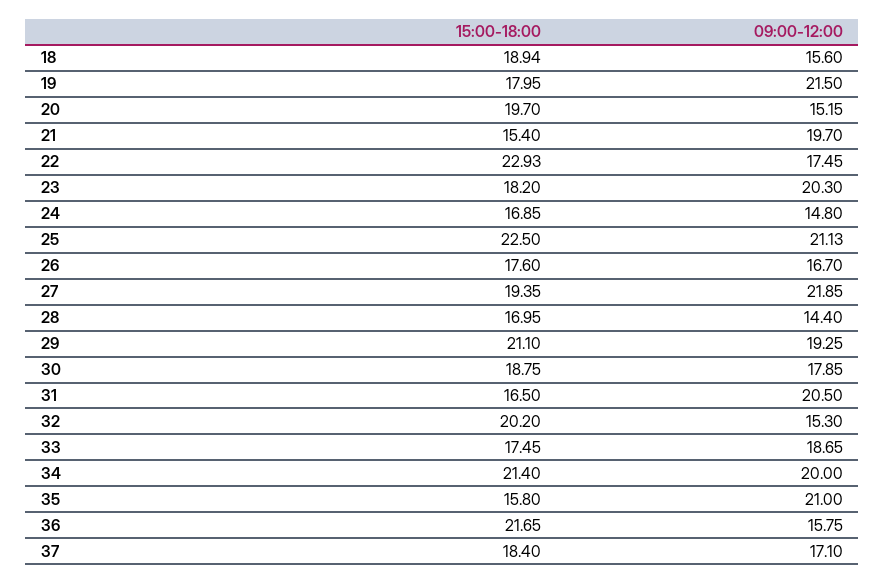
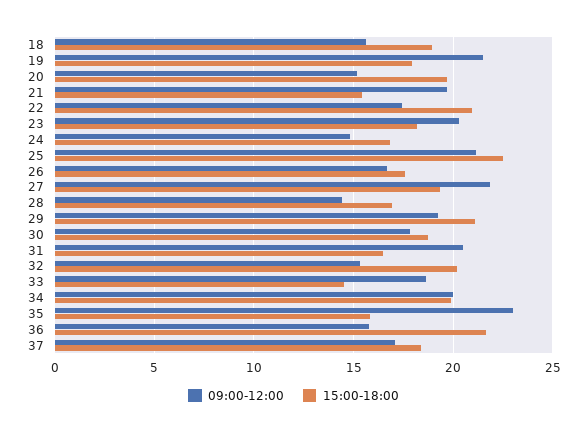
15:00-18:00, 22: 22.93 -> 21
15:00-18:00, 33: 17.45 -> 14.5
15:00-18:00, 34: 21.4 -> 20
09:00-12:00, 35: 21 -> 23

